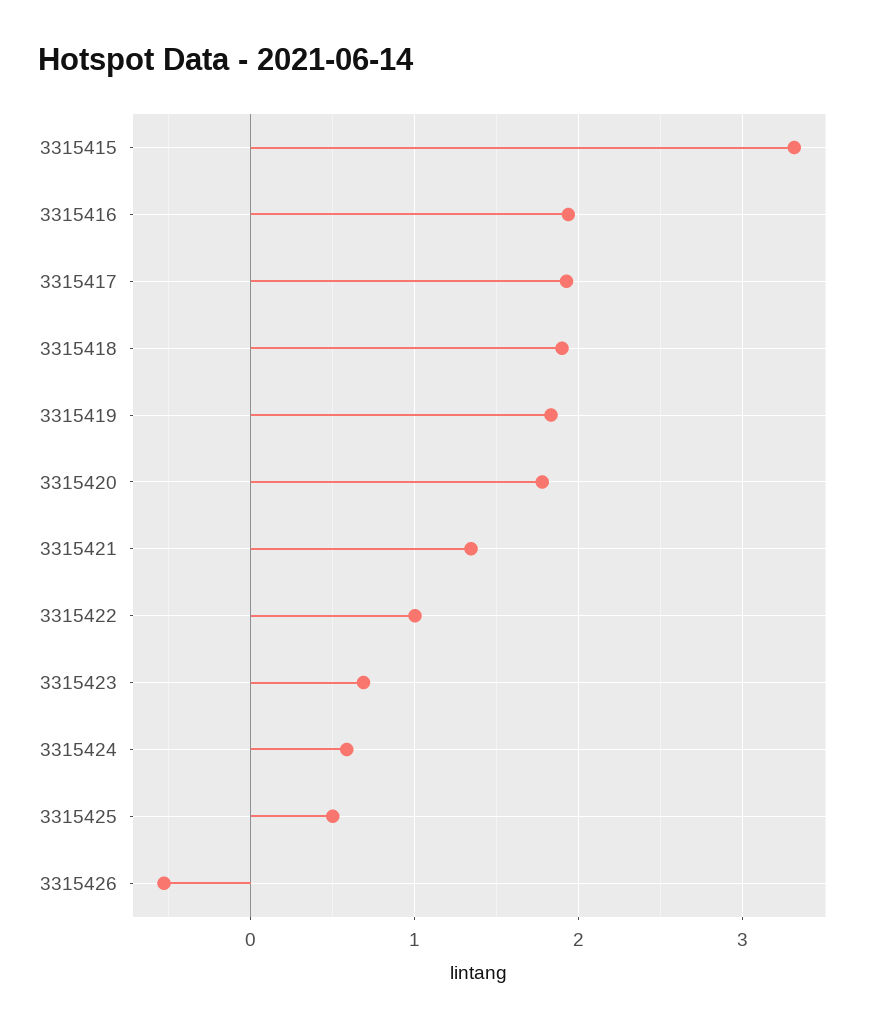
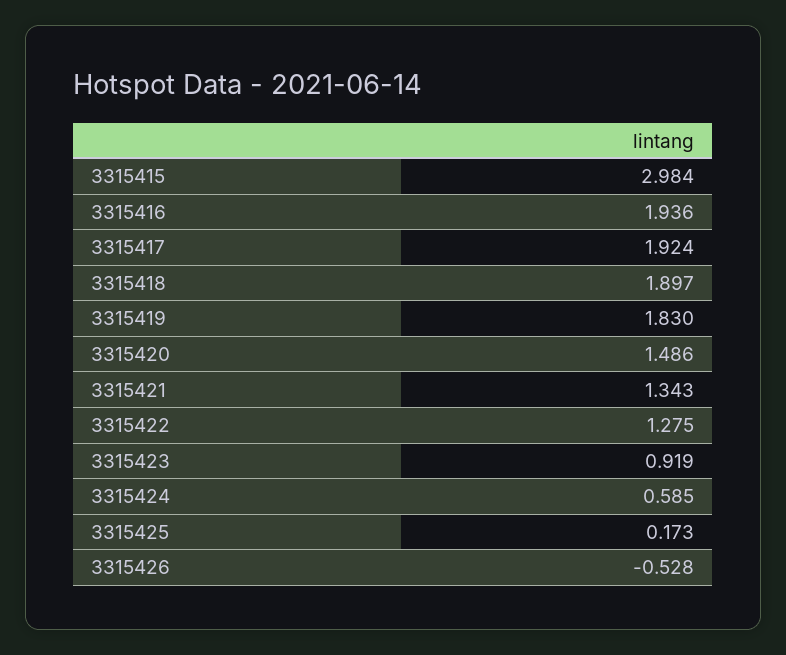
3315415: 3.3 -> 2.984
3315420: 1.8 -> 1.486
3315422: 1 -> 1.275
3315423: 0.7 -> 0.919
3315425: 0.5 -> 0.173

